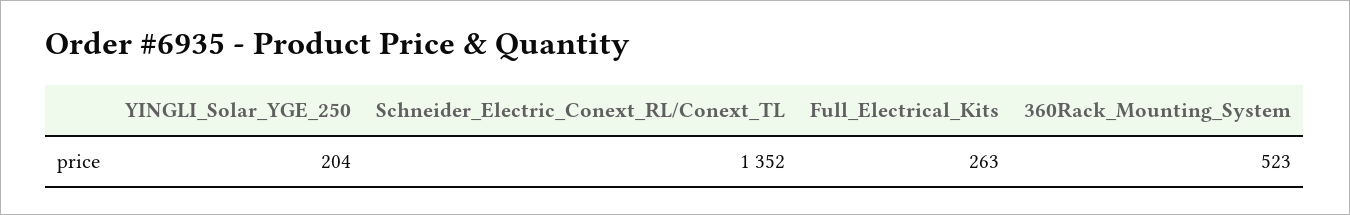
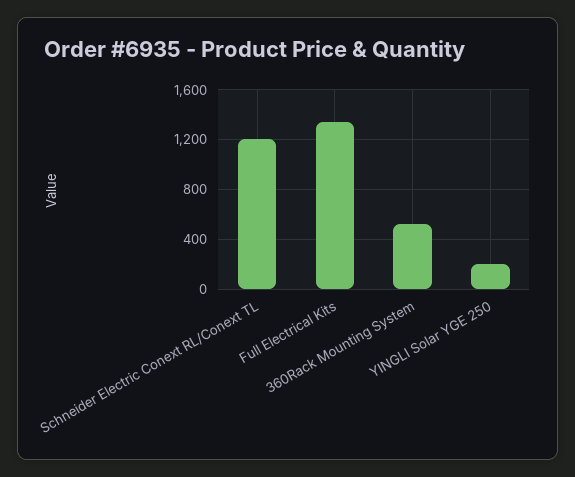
Schneider_Electric_Conext_RL/Conext_TL: 1352 -> 1200
Full_Electrical_Kits: 263 -> 1350

